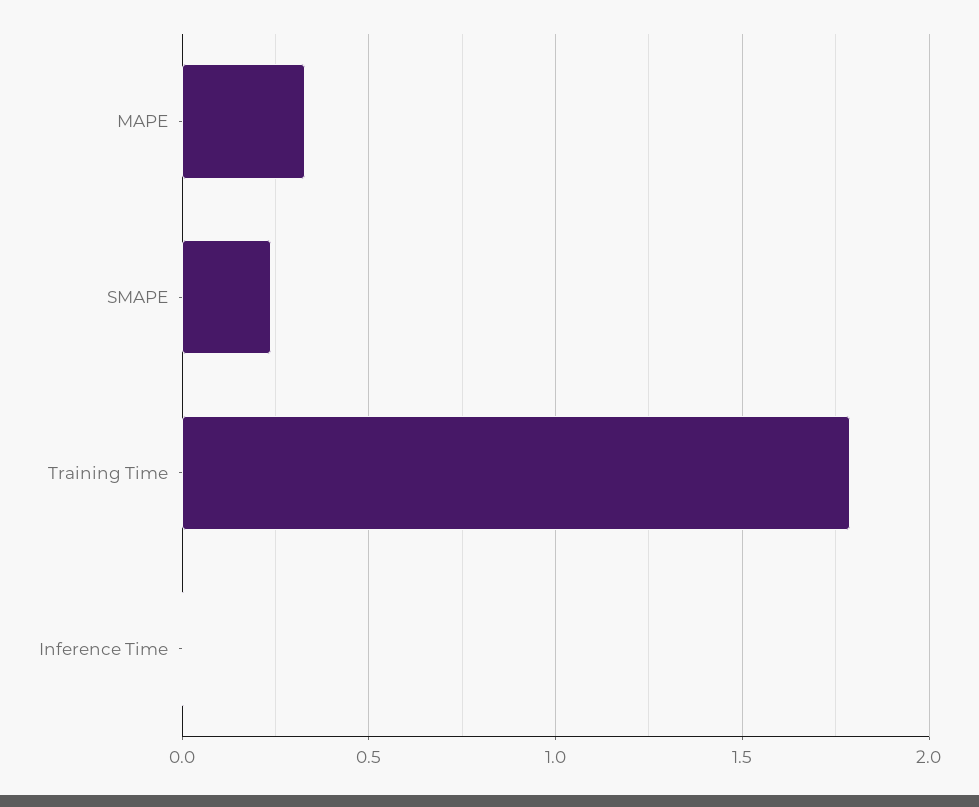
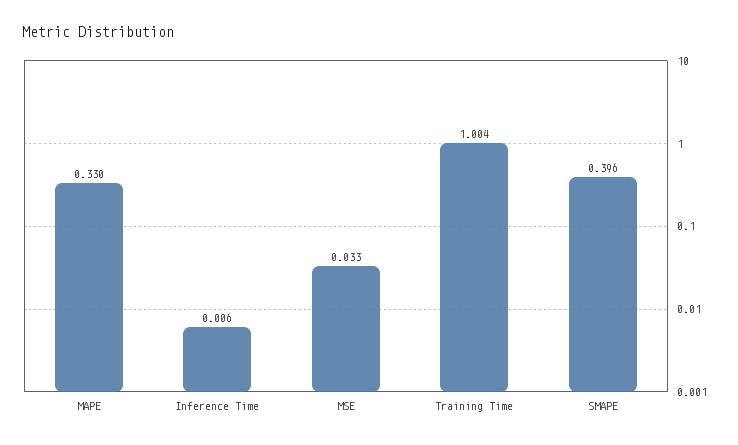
SMAPE: 0.25 -> 0.396
Training Time: 1.8 -> 1.004
MSE: none -> 0.033

